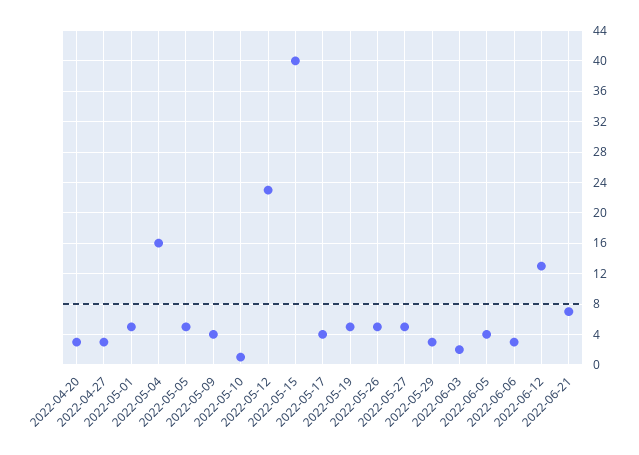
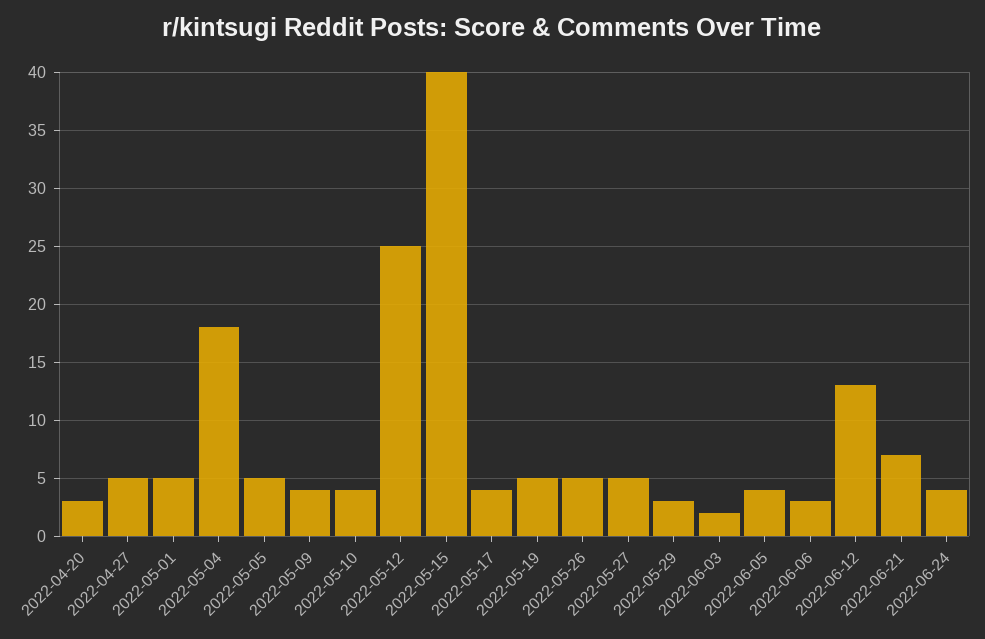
2022-04-27: 3 -> 5
2022-05-04: 16 -> 18
2022-05-10: 1 -> 4
2022-05-12: 23 -> 25
2022-06-24: none -> 4

